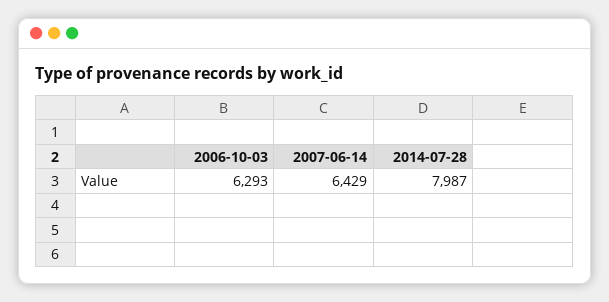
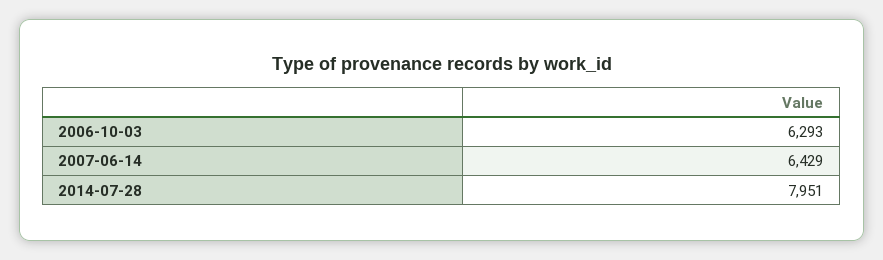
2014-07-28: 7987 -> 7951

